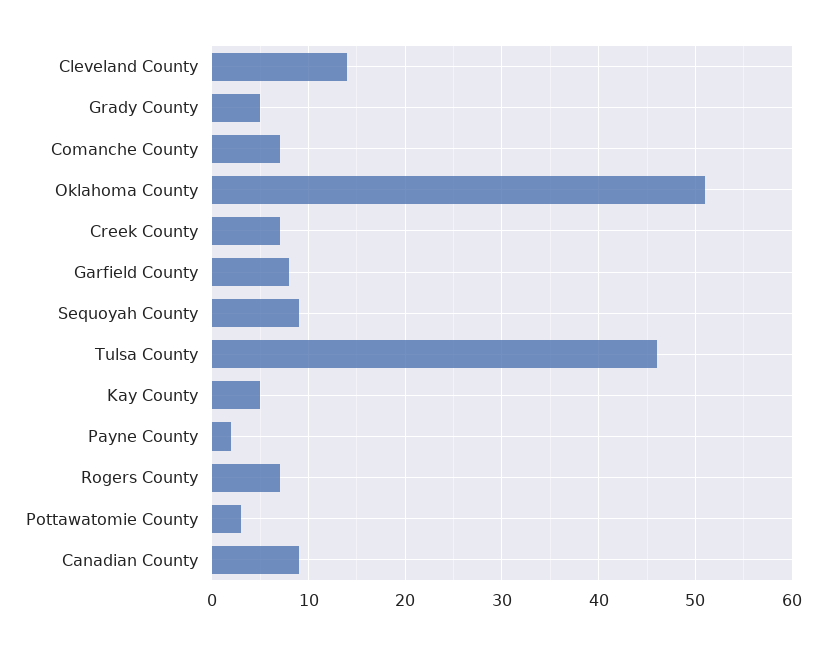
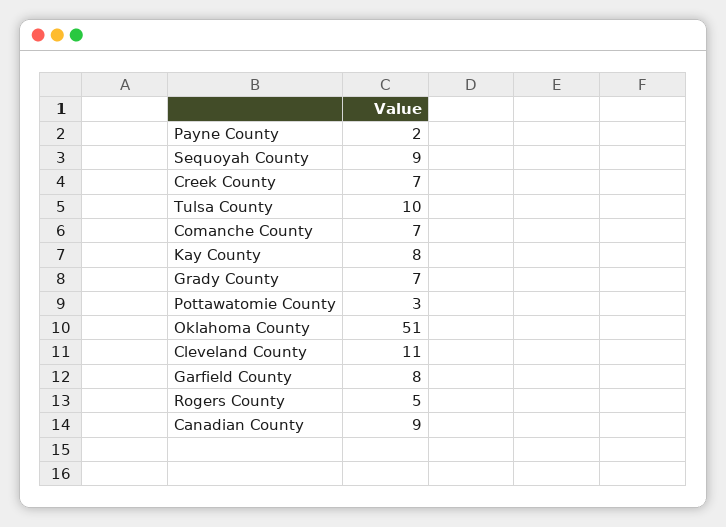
Cleveland County: 14 -> 11
Grady County: 5 -> 7
Tulsa County: 46 -> 10
Kay County: 5 -> 8
Rogers County: 7 -> 5

